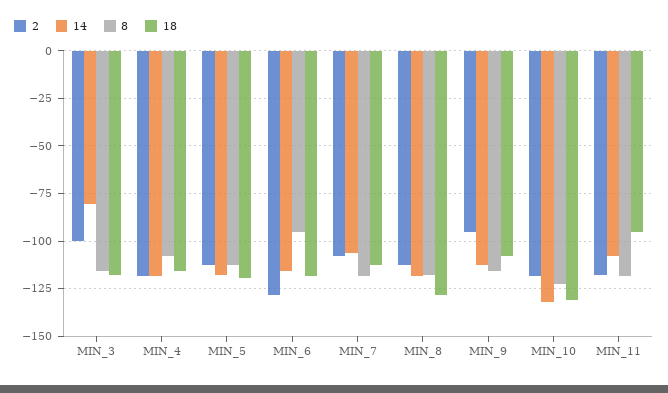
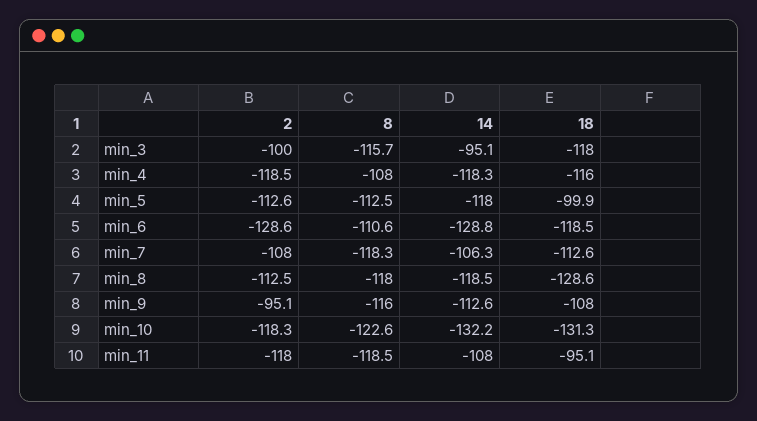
14, MIN_3: -80 -> -95.1
18, MIN_5: -120 -> -99.9
14, MIN_6: -115 -> -128.8
8, MIN_6: -95 -> -110.6

